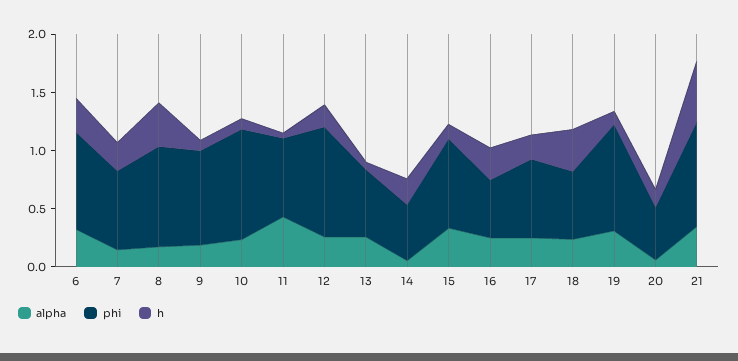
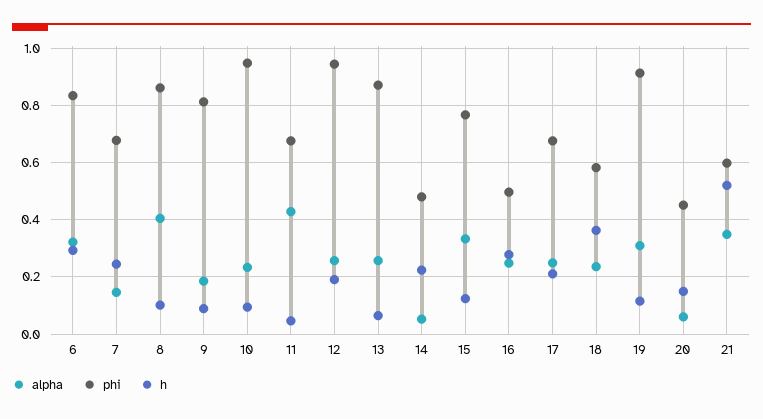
alpha, 8: 0.2 -> 0.4
h, 8: 0.4 -> 0.1
phi, 13: 0.6 -> 0.875
phi, 21: 0.9 -> 0.6

